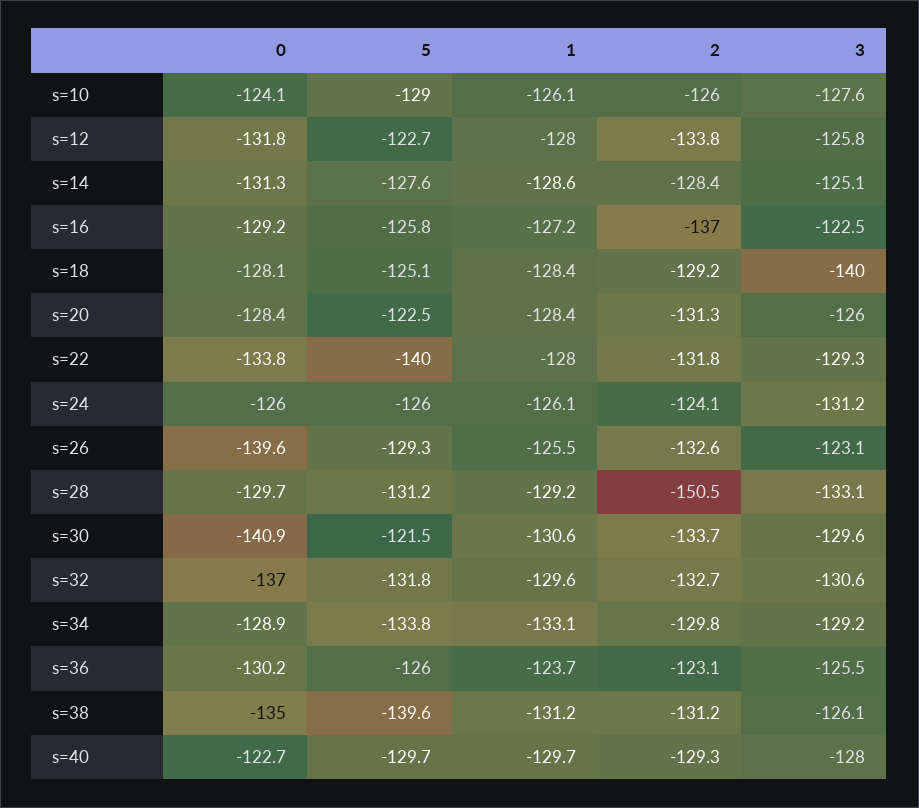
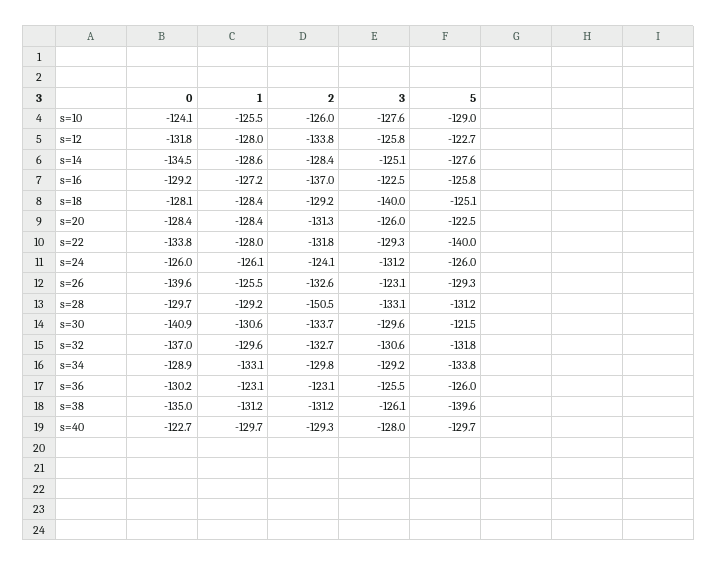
1, s=10: -126.1 -> -125.5
0, s=14: -131.3 -> -134.5
1, s=36: -123.7 -> -123.1

